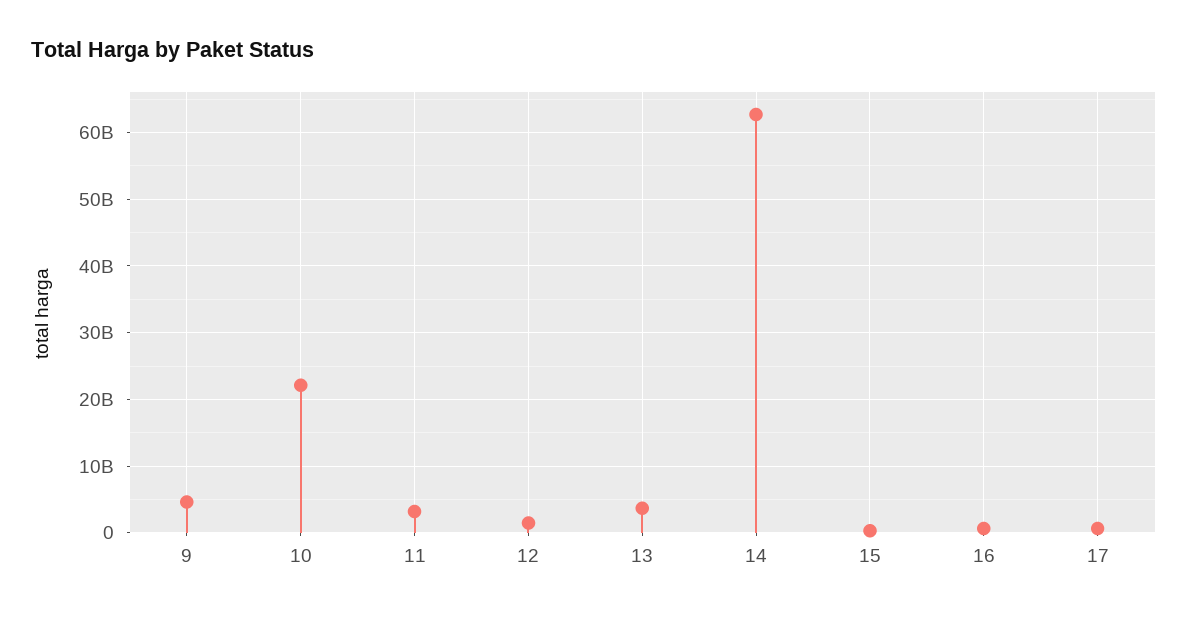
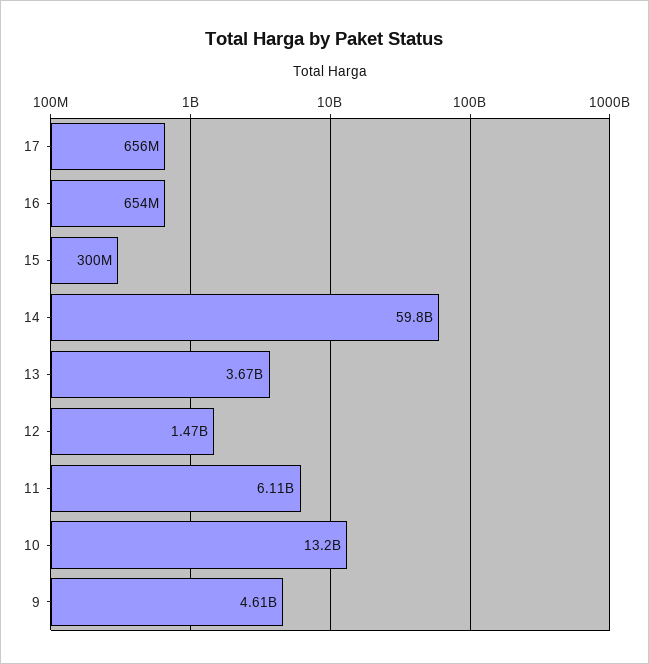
10: 22000000000 -> 13200000000
11: 3000000000 -> 6110000000
14: 63000000000 -> 59800000000

